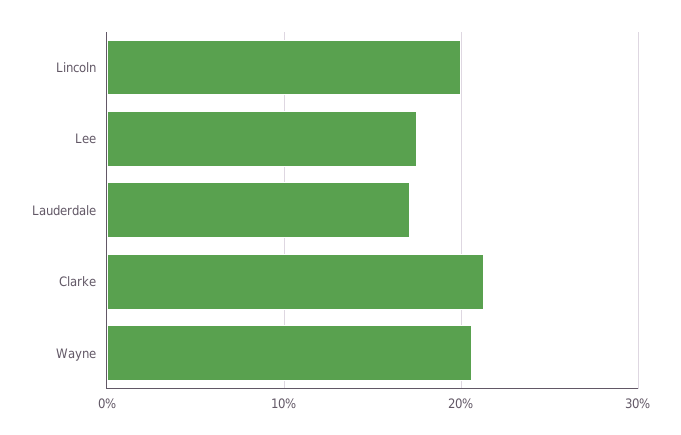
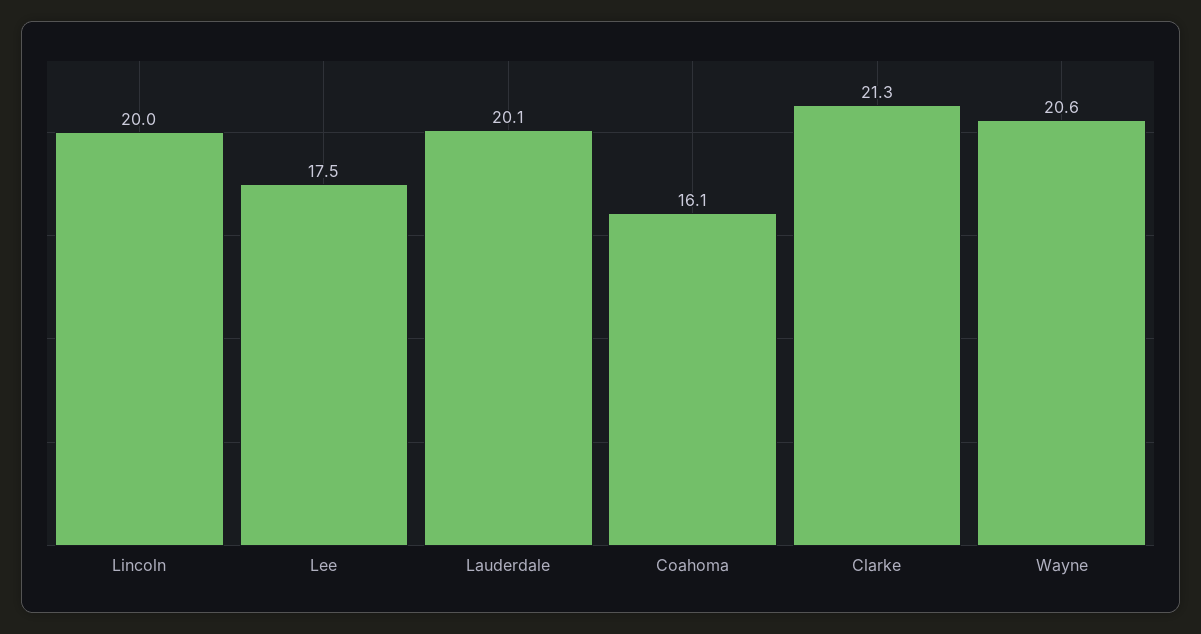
Lauderdale: 17 -> 20.1
Coahoma: none -> 16.1

